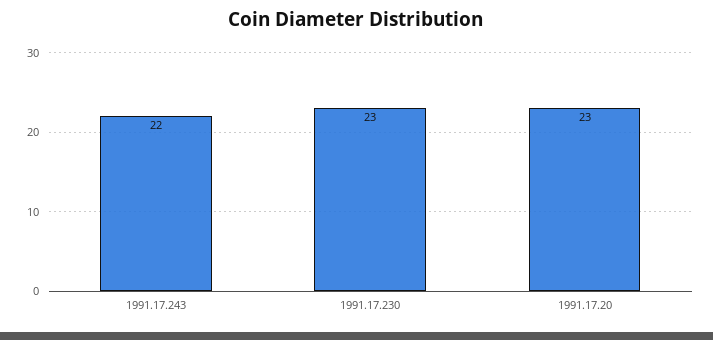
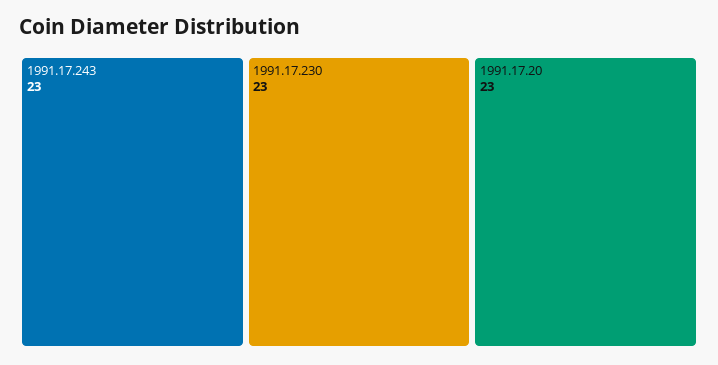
1991.17.243: 22 -> 23

